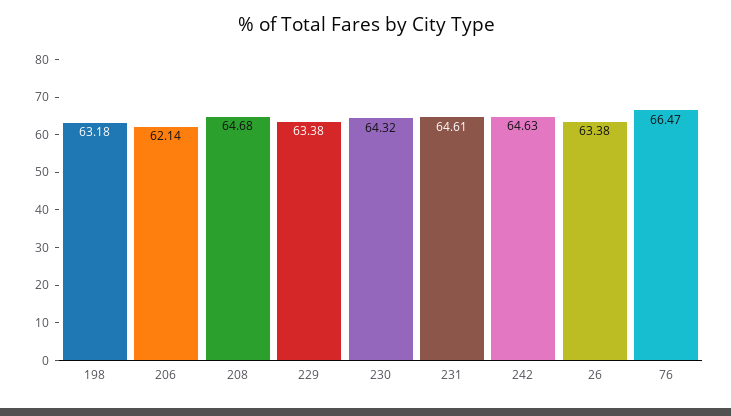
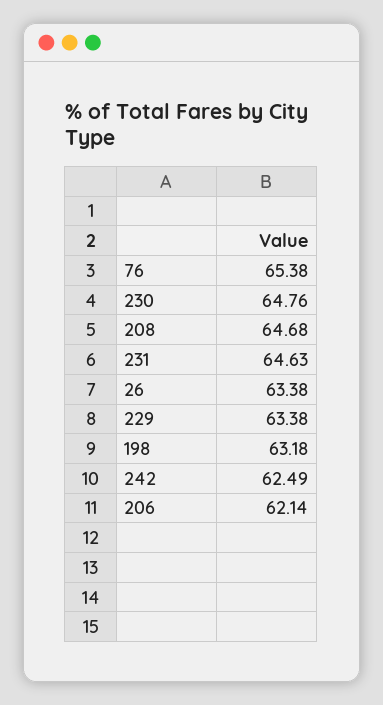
230: 64.32 -> 64.76
231: 64.61 -> 64.63
242: 64.63 -> 62.49
76: 66.47 -> 65.38

